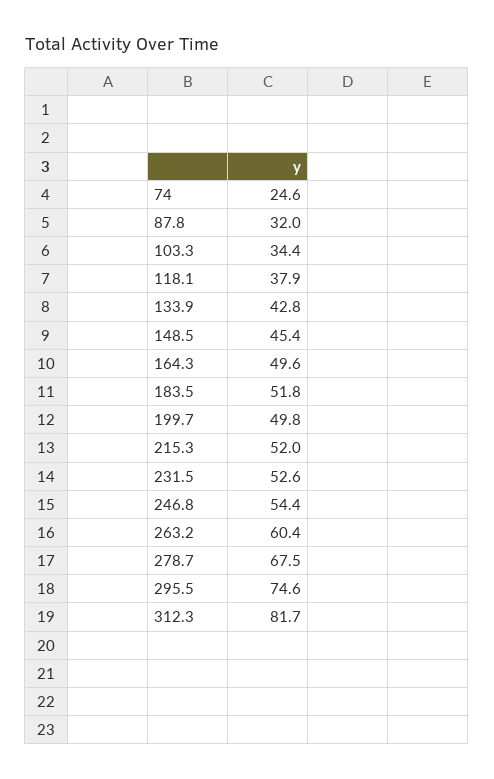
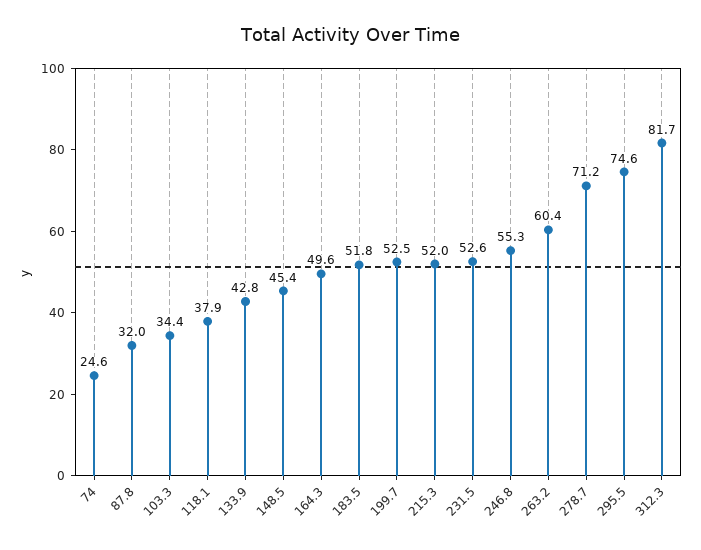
199.7: 49.8 -> 52.5
246.8: 54.4 -> 55.3
278.7: 67.5 -> 71.2

